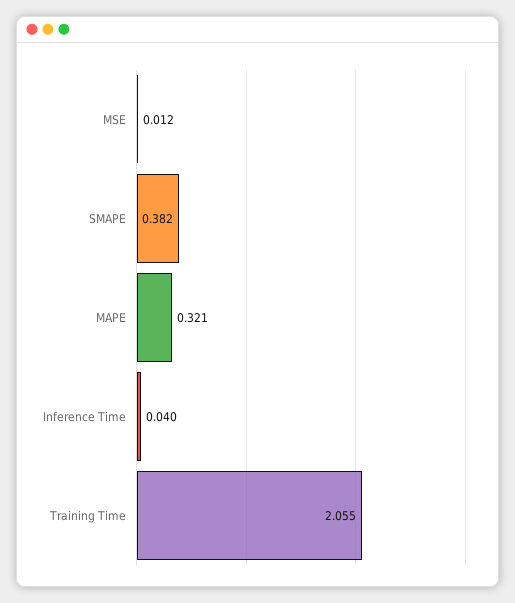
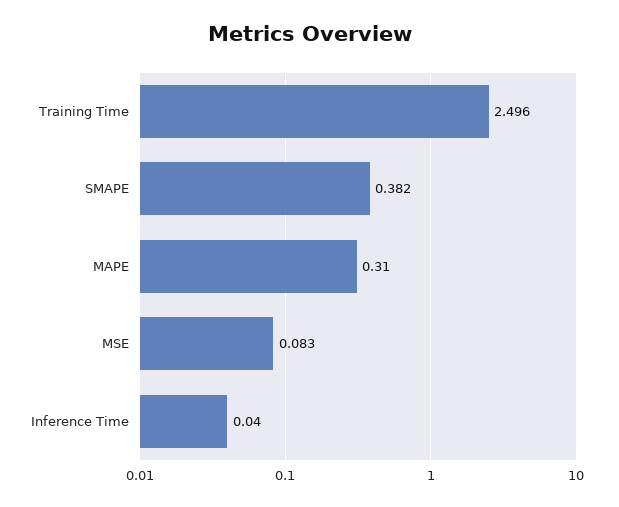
MSE: 0.012 -> 0.083
MAPE: 0.321 -> 0.31
Training Time: 2.055 -> 2.496

